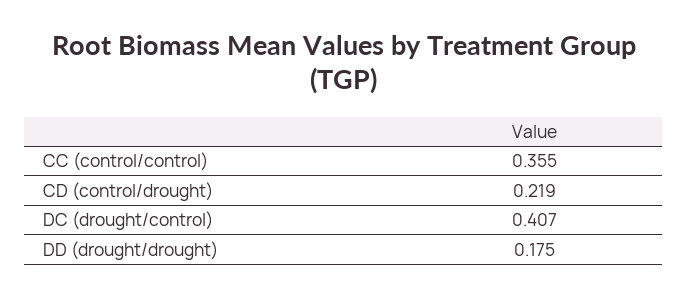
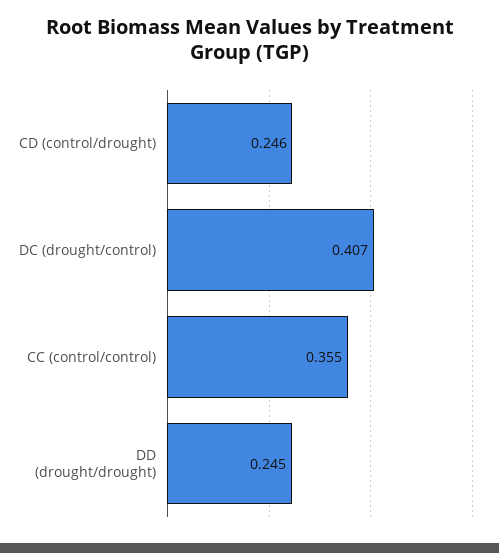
CD (control/drought): 0.219 -> 0.246
DD (drought/drought): 0.175 -> 0.245

